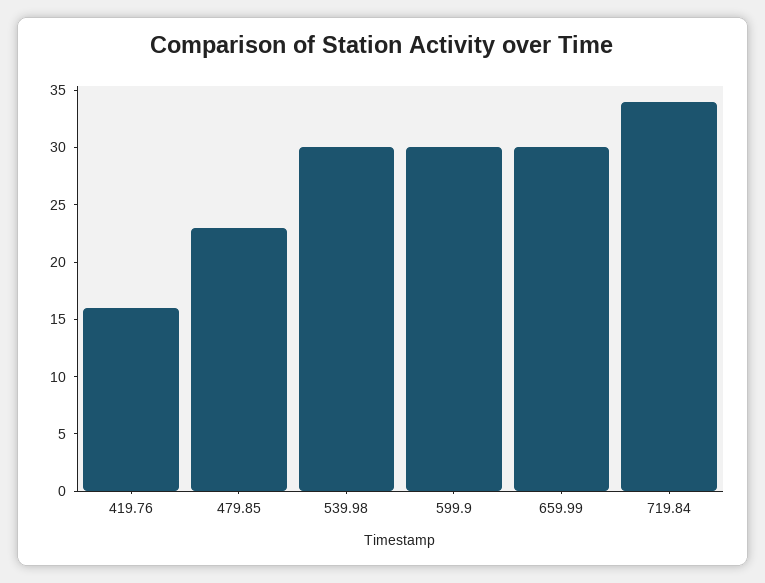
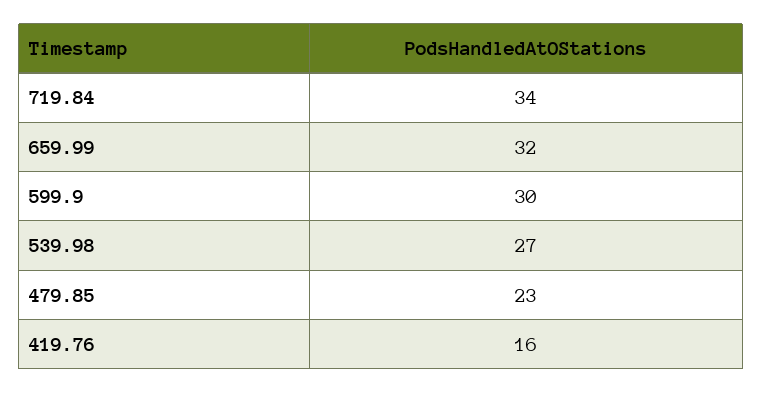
539.98: 30 -> 27
659.99: 30 -> 32

